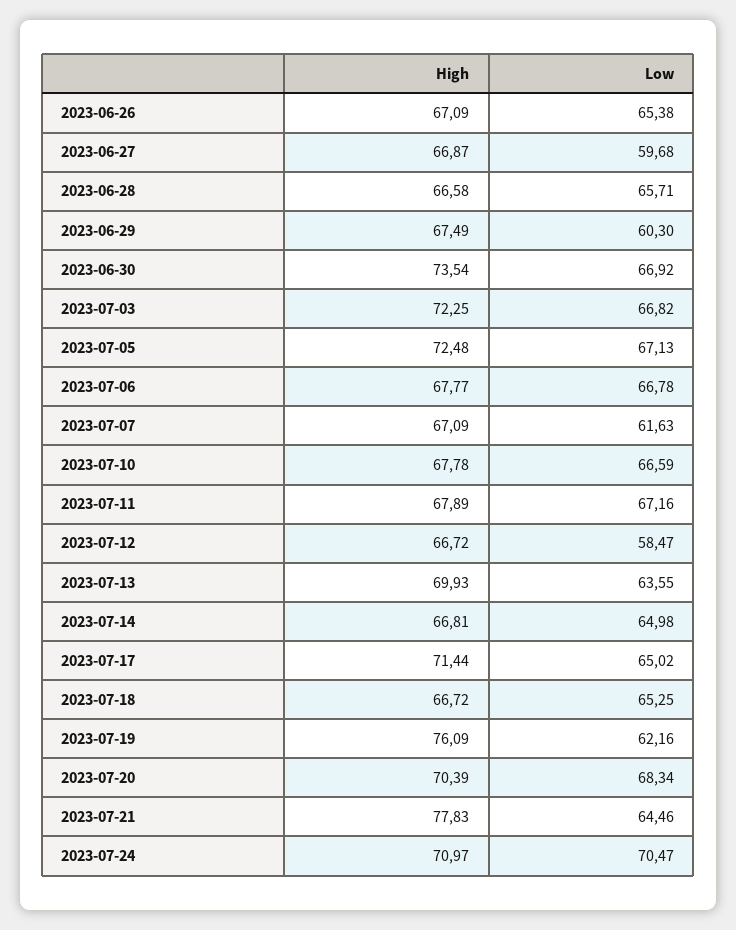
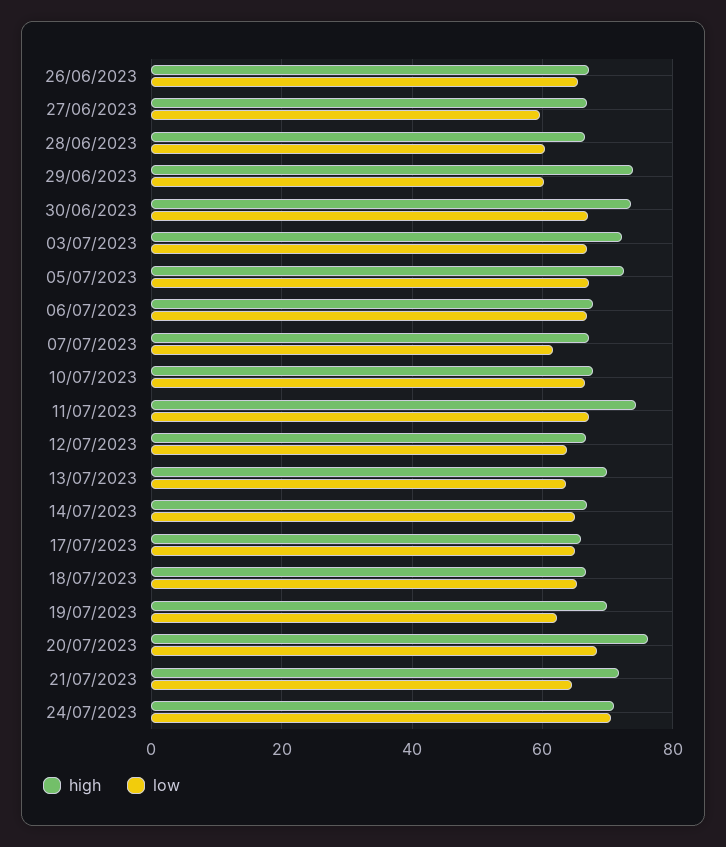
Low, 2023-06-28: 65.71 -> 60
High, 2023-06-29: 67.49 -> 74
High, 2023-07-11: 67.89 -> 74
Low, 2023-07-12: 58.47 -> 64
High, 2023-07-17: 71.44 -> 66
High, 2023-07-19: 76.09 -> 70
High, 2023-07-20: 70.39 -> 76
High, 2023-07-21: 77.83 -> 72

